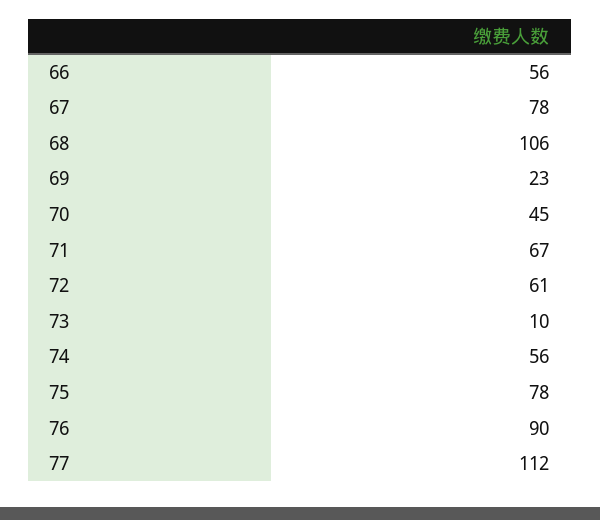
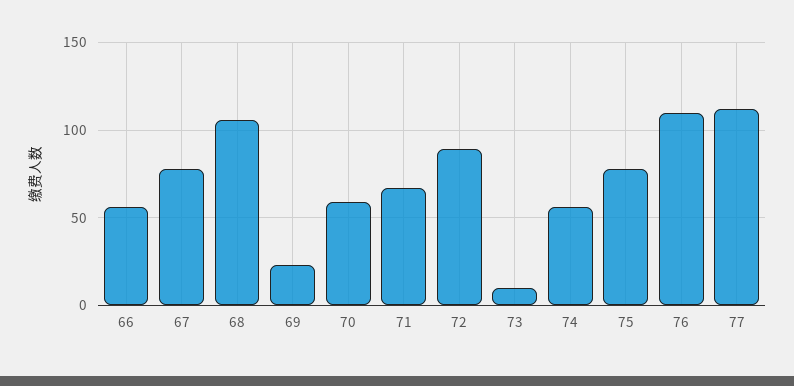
70: 45 -> 60
72: 61 -> 90
76: 90 -> 110

